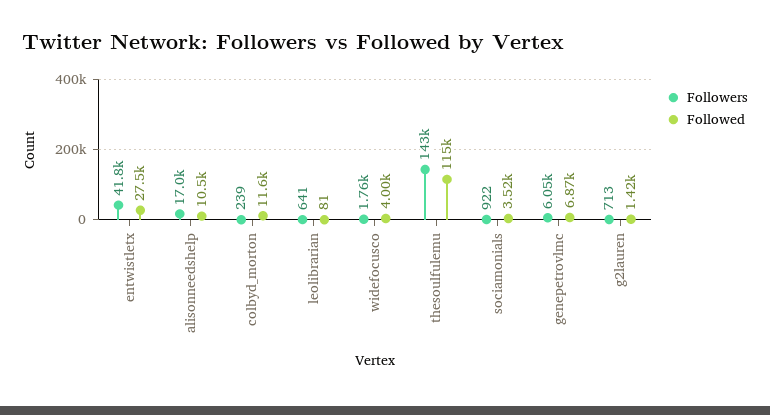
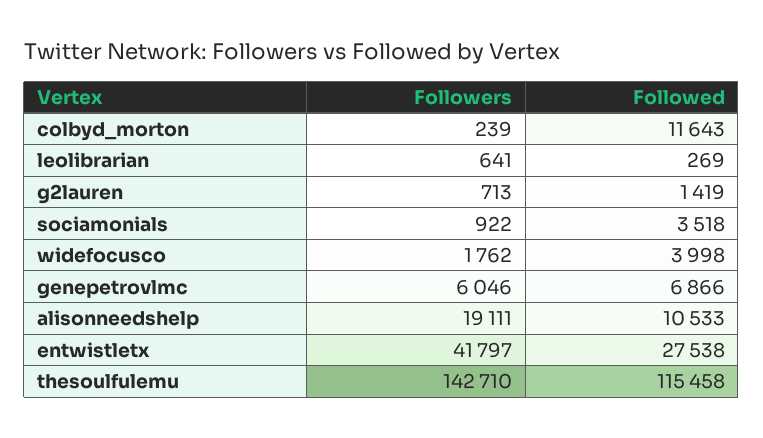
Followers, alisonneedshelp: 17000 -> 19111
Followed, leolibrarian: 81 -> 269

